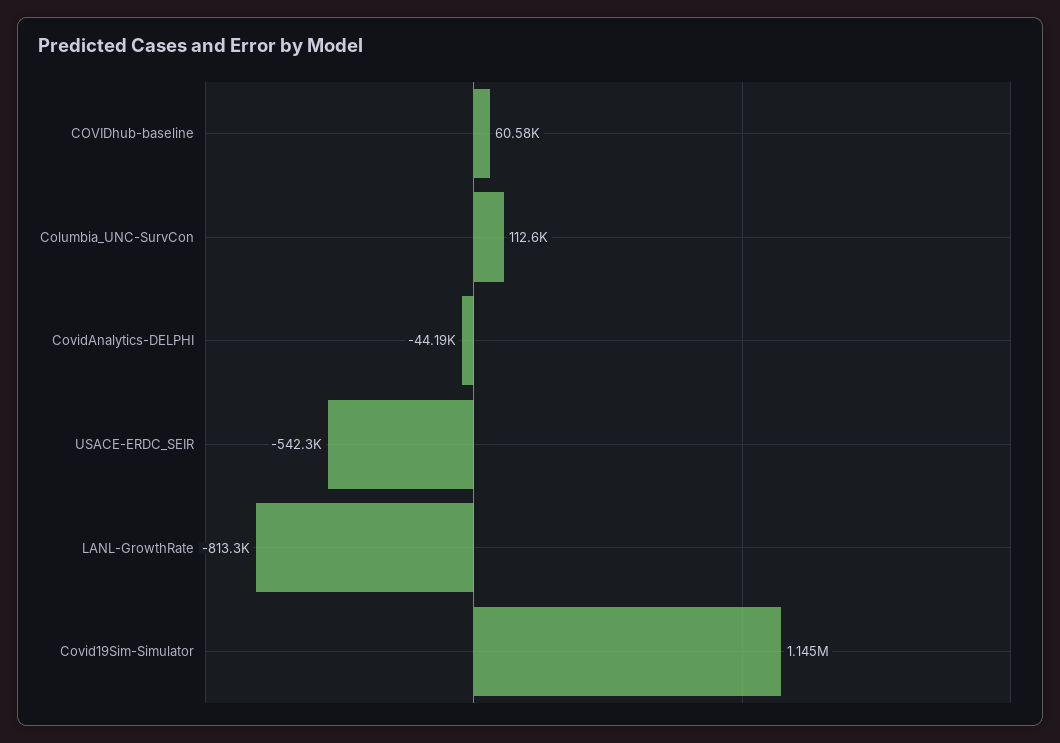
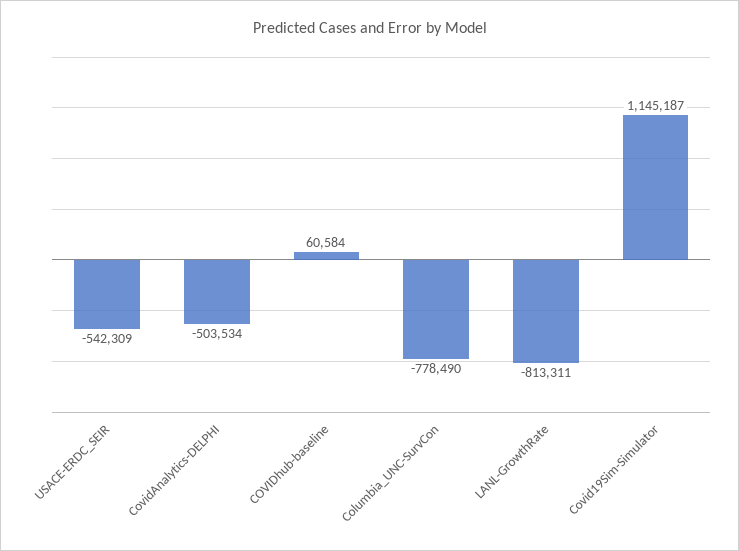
Columbia_UNC-SurvCon: 112600 -> -778490
CovidAnalytics-DELPHI: -44190 -> -503534

